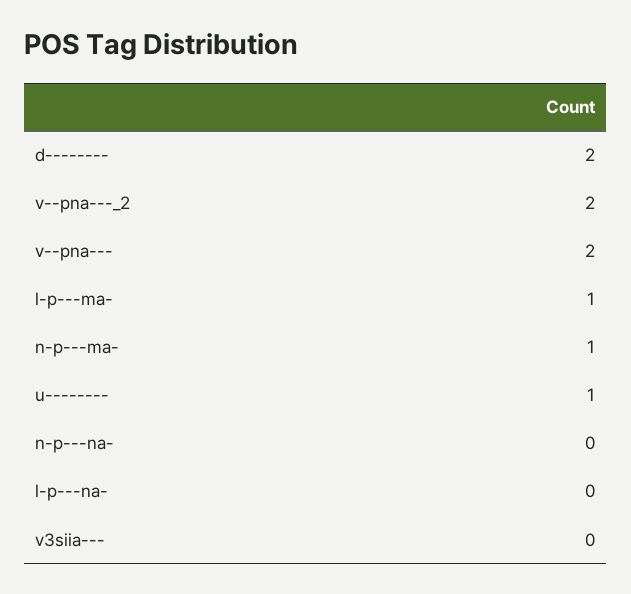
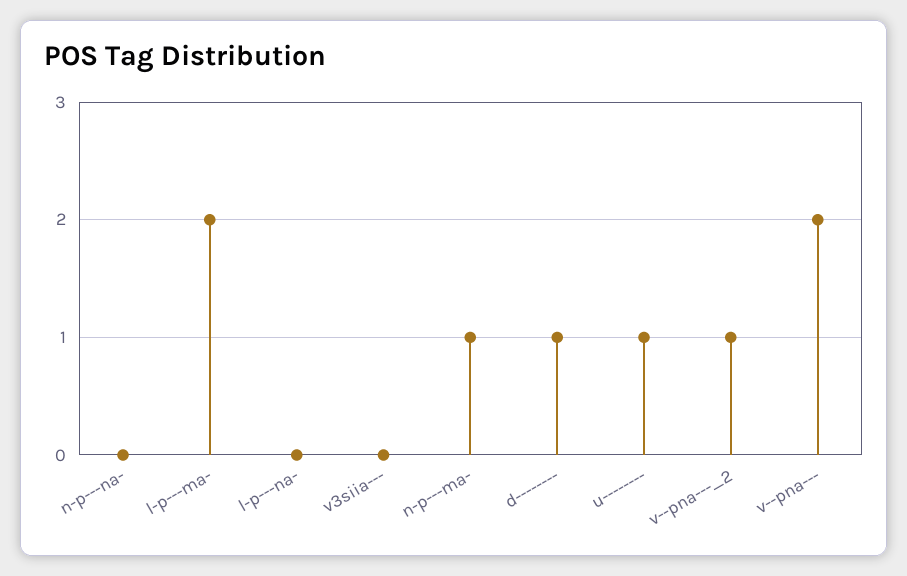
d--------: 2 -> 1
v--pna---_2: 2 -> 1
l-p---ma-: 1 -> 2

